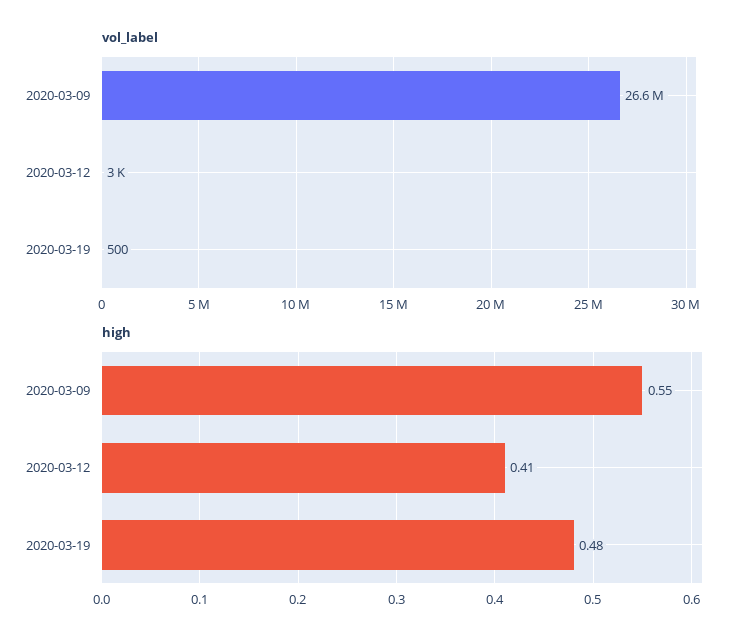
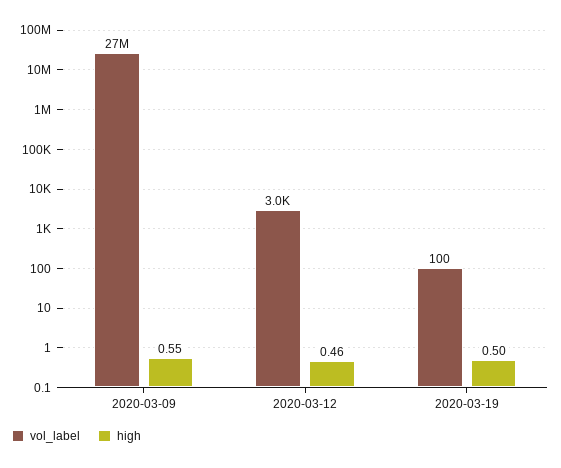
vol_label, 2020-03-19: 500 -> 100
high, 2020-03-12: 0.41 -> 0.46
high, 2020-03-19: 0.48 -> 0.5

